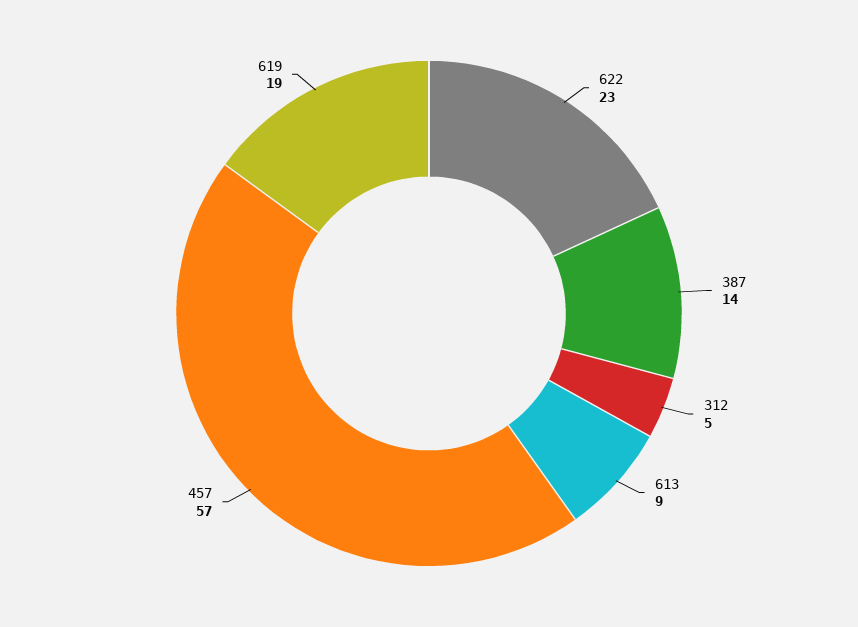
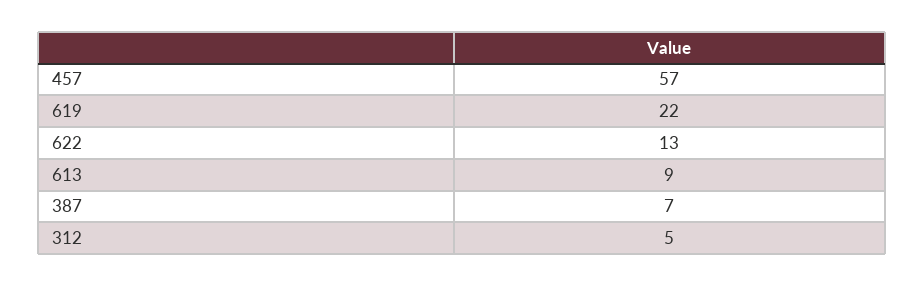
622: 23 -> 13
387: 14 -> 7
619: 19 -> 22

